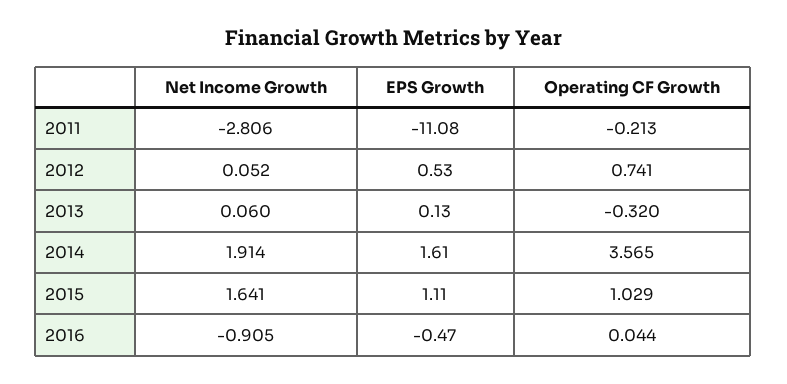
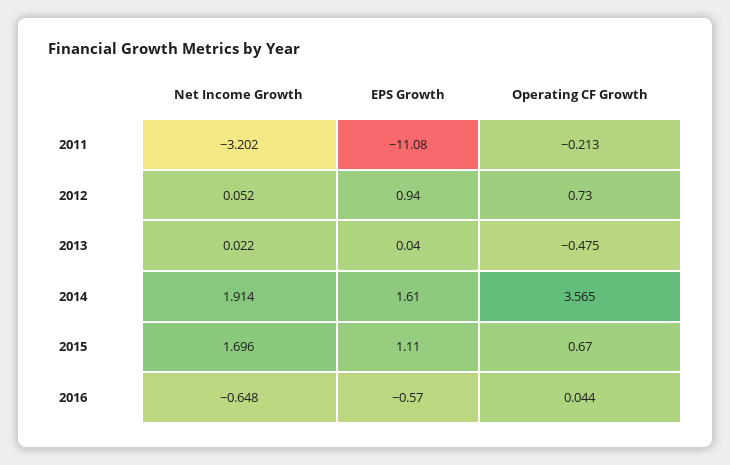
Net Income Growth, 2011: -2.806 -> -3.202
EPS Growth, 2012: 0.53 -> 0.94
Operating CF Growth, 2012: 0.741 -> 0.73
Net Income Growth, 2013: 0.06 -> 0.022
EPS Growth, 2013: 0.13 -> 0.04
Operating CF Growth, 2013: -0.32 -> -0.475
Net Income Growth, 2015: 1.641 -> 1.696
Operating CF Growth, 2015: 1.029 -> 0.67
Net Income Growth, 2016: -0.905 -> -0.648
EPS Growth, 2016: -0.47 -> -0.57

